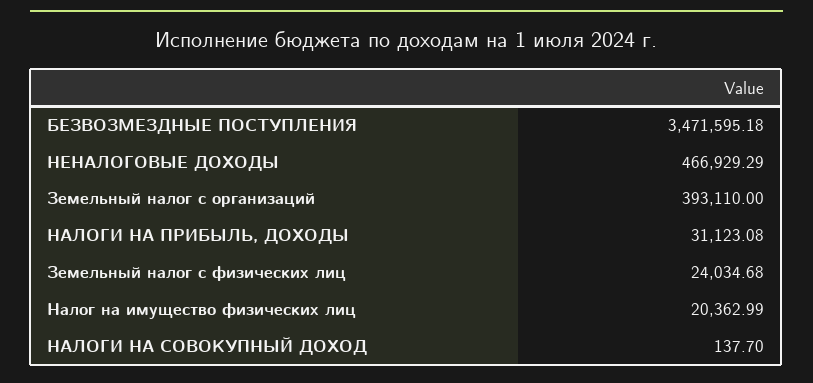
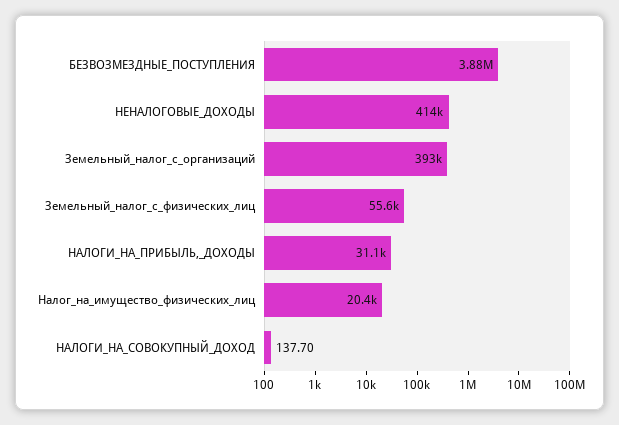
БЕЗВОЗМЕЗДНЫЕ ПОСТУПЛЕНИЯ: 3471595.18 -> 3880000
НЕНАЛОГОВЫЕ ДОХОДЫ: 466929.29 -> 414000
Земельный налог с физических лиц: 24034.68 -> 55600

